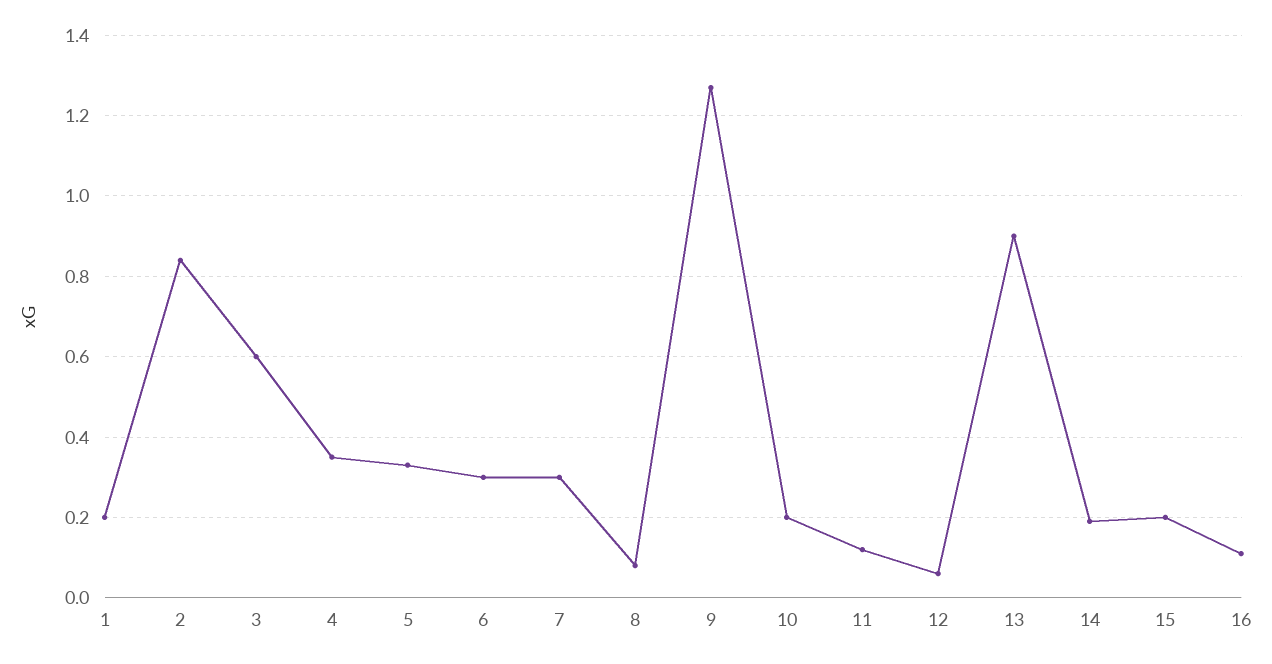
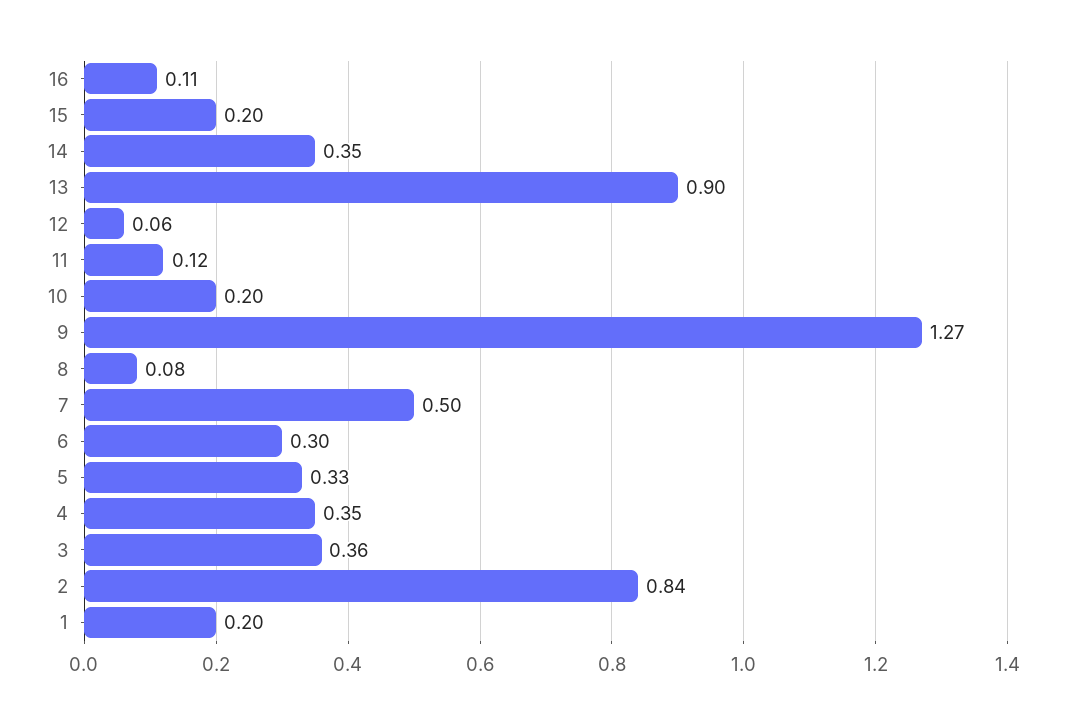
3: 0.6 -> 0.36
7: 0.3 -> 0.5
14: 0.2 -> 0.35

